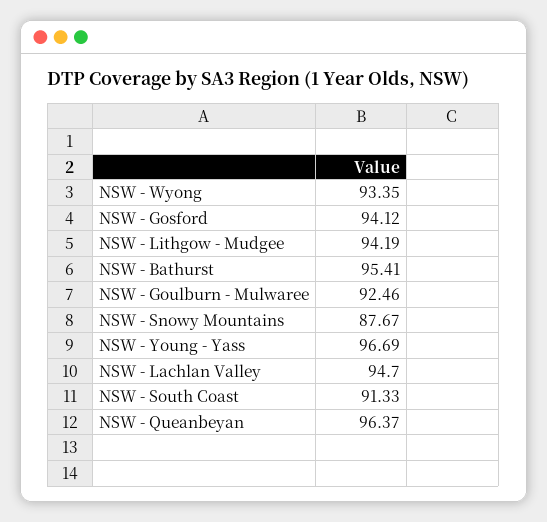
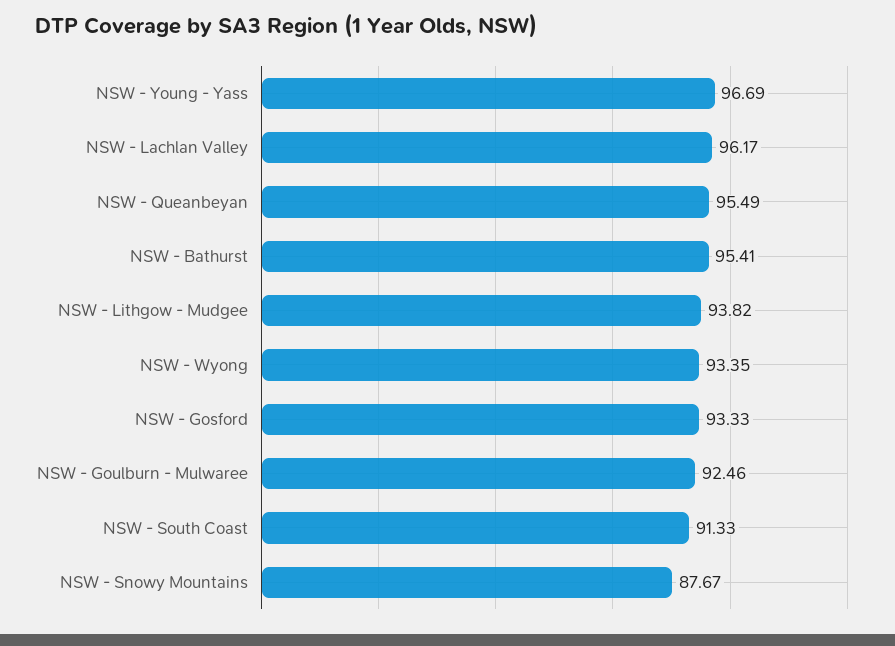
NSW - Gosford: 94.12 -> 93.33
NSW - Lithgow - Mudgee: 94.19 -> 93.82
NSW - Lachlan Valley: 94.7 -> 96.17
NSW - Queanbeyan: 96.37 -> 95.49

